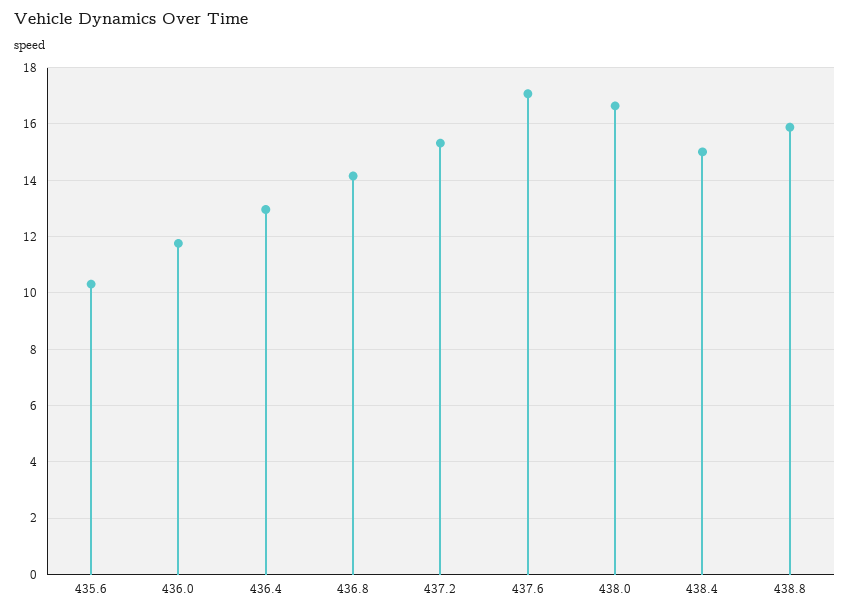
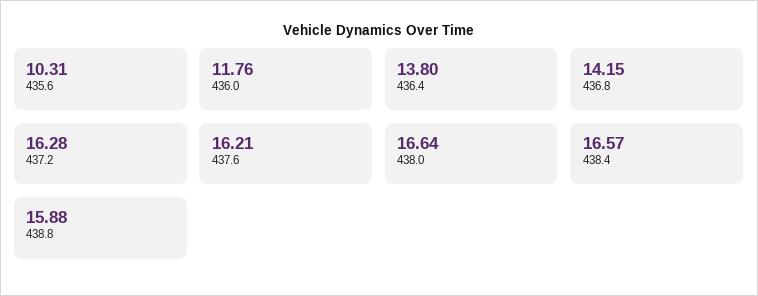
436.4: 13 -> 13.8
437.2: 15.25 -> 16.28
437.6: 17 -> 16.21
438.4: 15 -> 16.57

